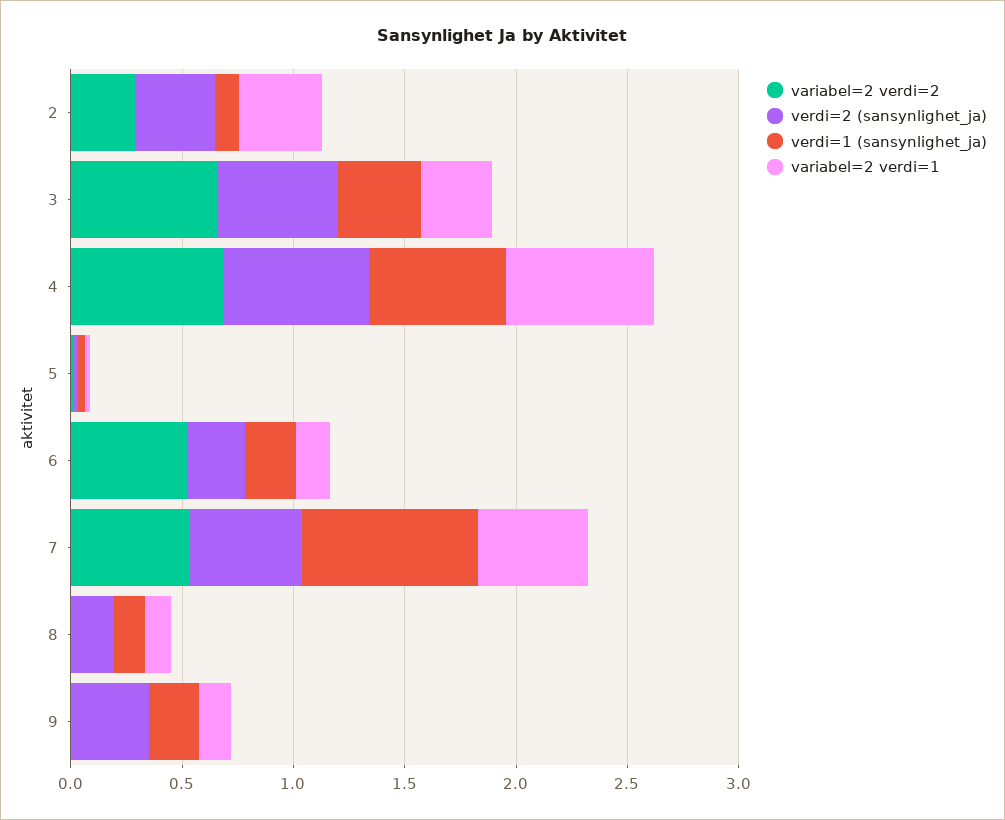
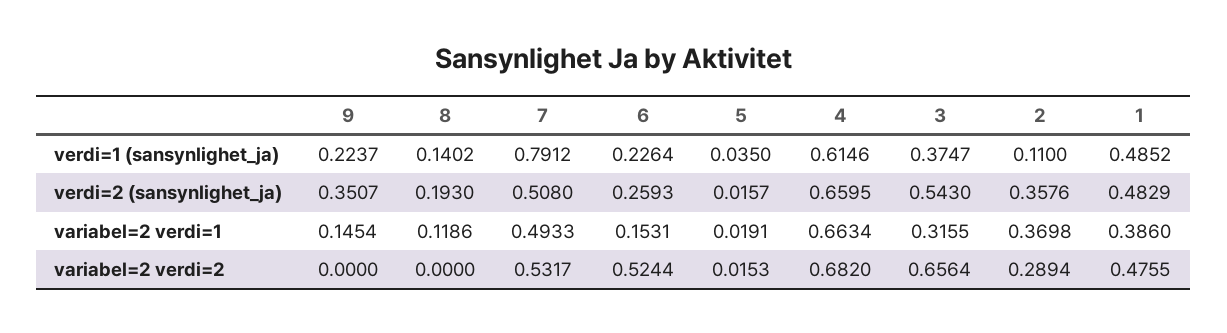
verdi=1 (sansynlighet_ja), 1: none -> 0.4852
verdi=2 (sansynlighet_ja), 1: none -> 0.4829
variabel=2 verdi=1, 1: none -> 0.386
variabel=2 verdi=2, 1: none -> 0.4755

